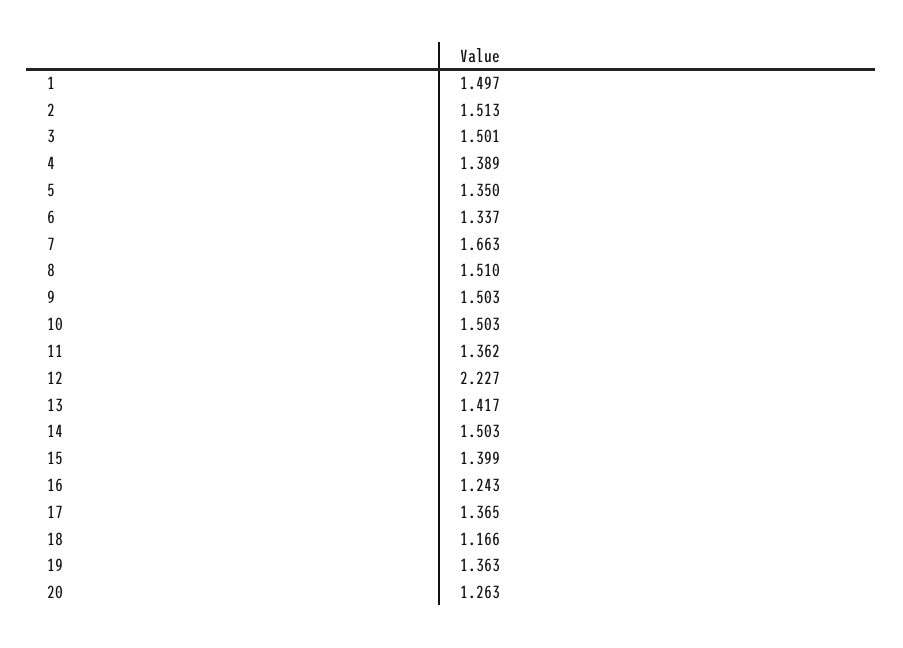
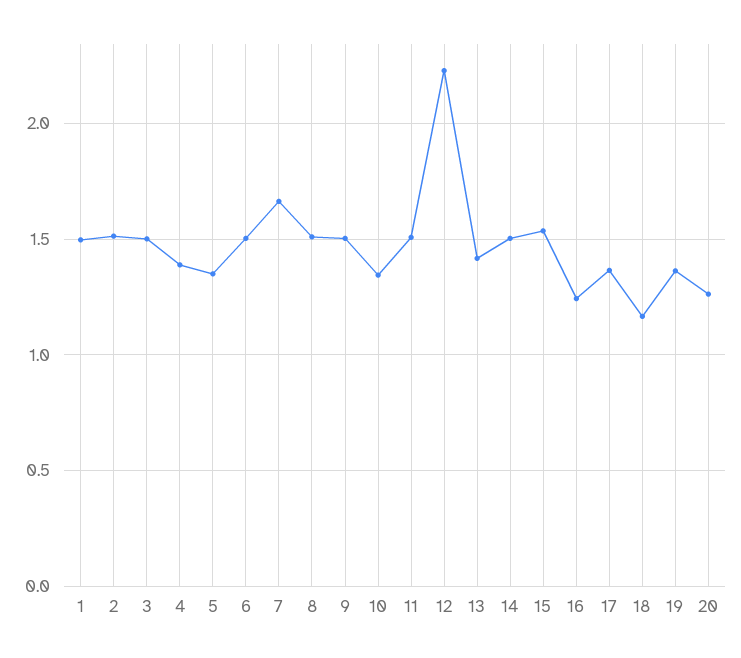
6: 1.337 -> 1.5
10: 1.503 -> 1.35
11: 1.362 -> 1.5
15: 1.399 -> 1.55

